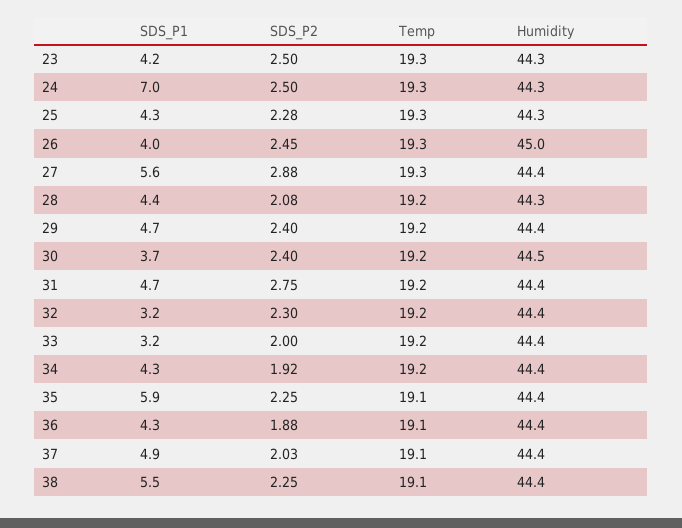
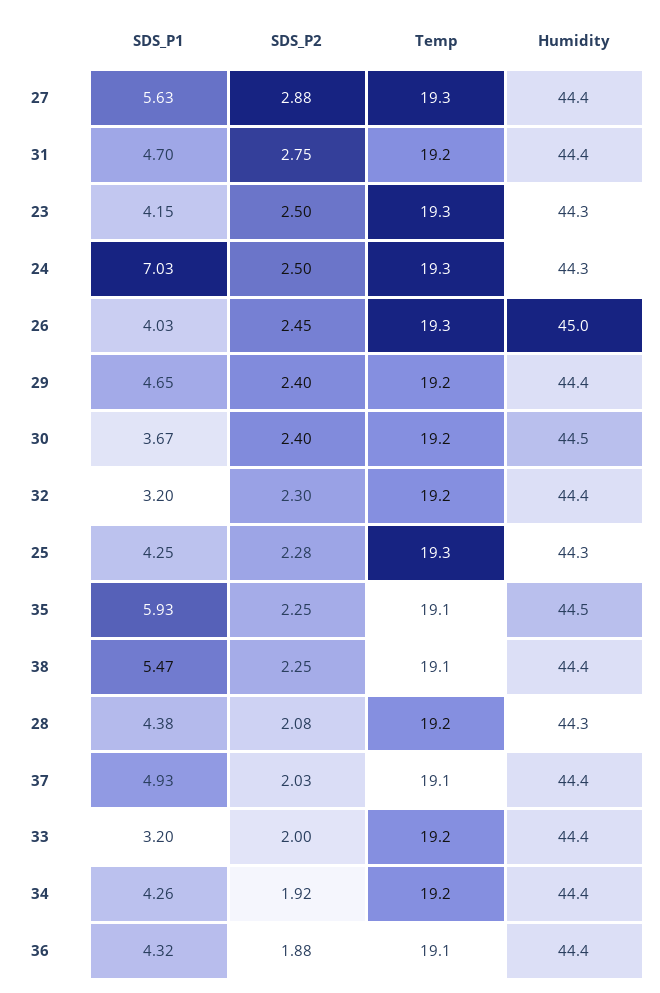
Humidity, 35: 44.4 -> 44.5

